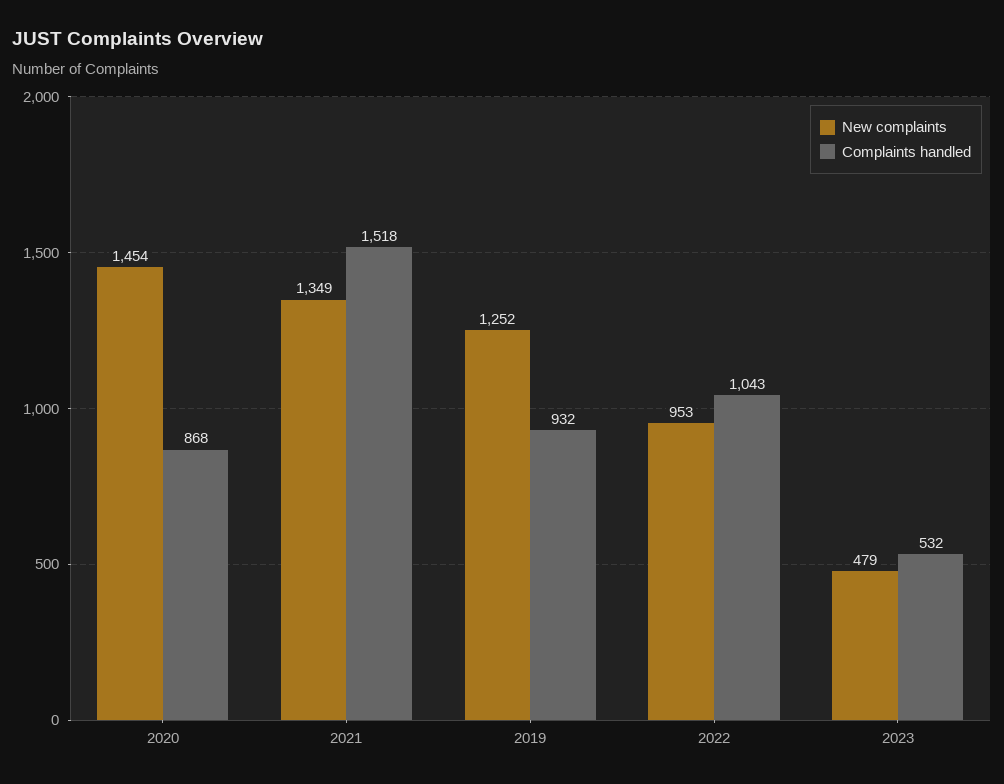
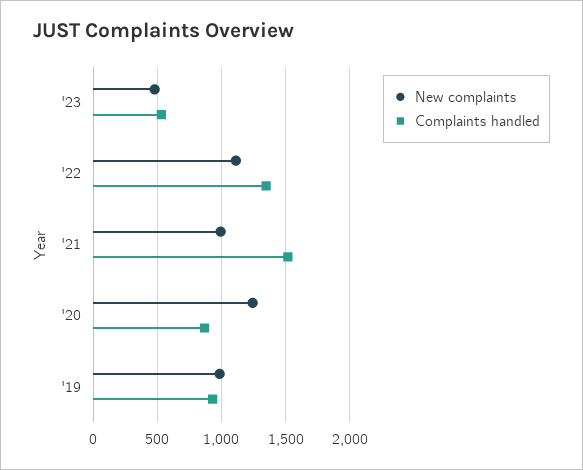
New complaints, 2020: 1454 -> 1250
New complaints, 2021: 1349 -> 1000
New complaints, 2019: 1252 -> 1000
New complaints, 2022: 953 -> 1100
Complaints handled, 2022: 1043 -> 1350

